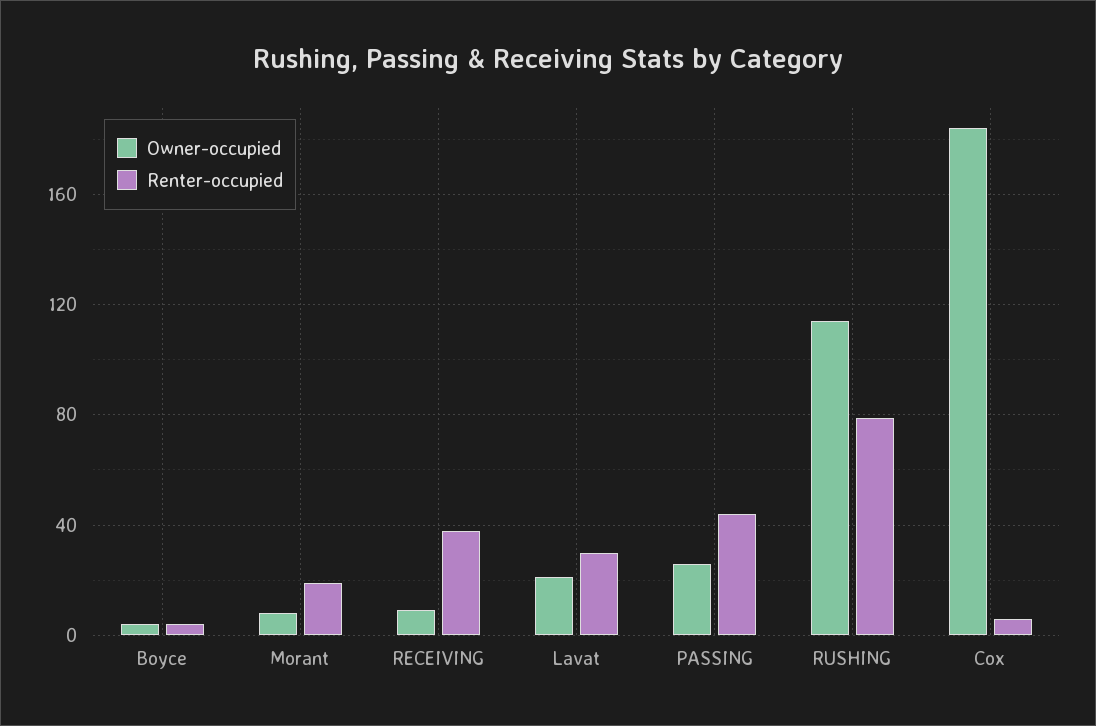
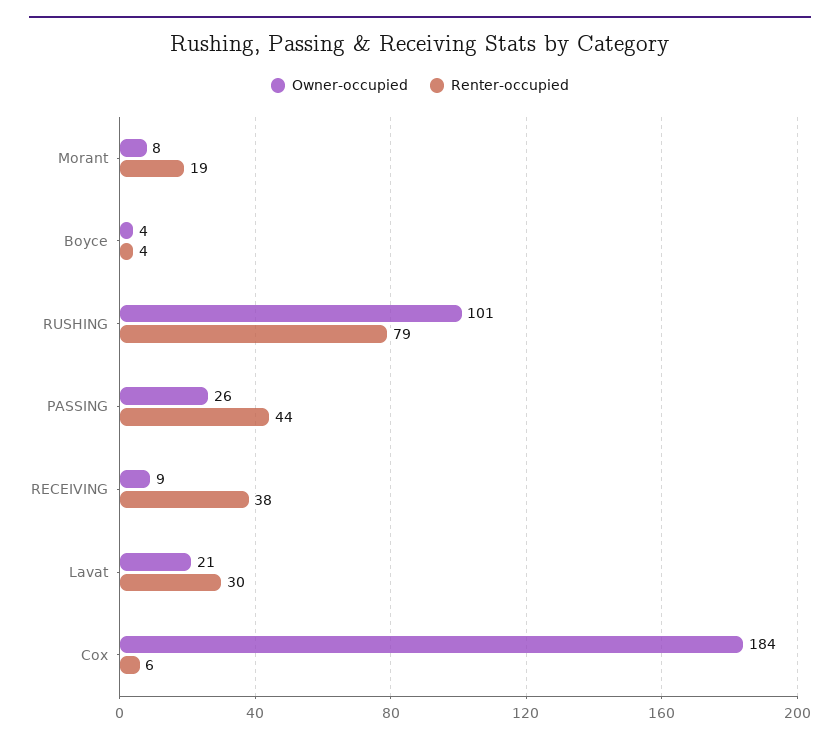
Owner-occupied, RUSHING: 115 -> 101

